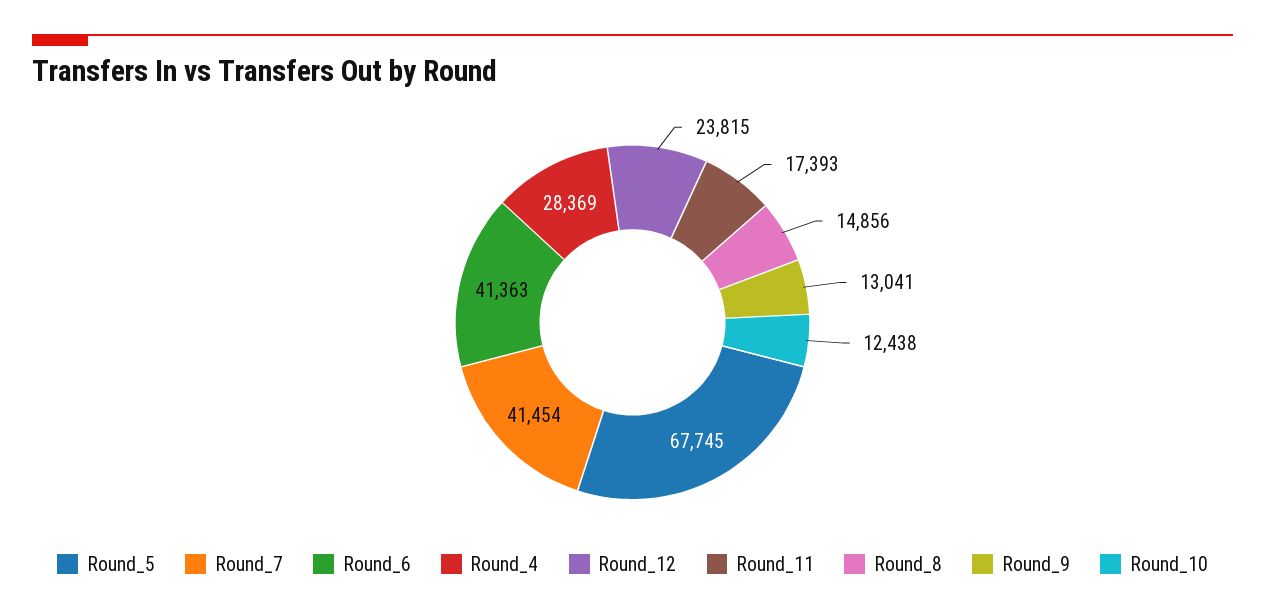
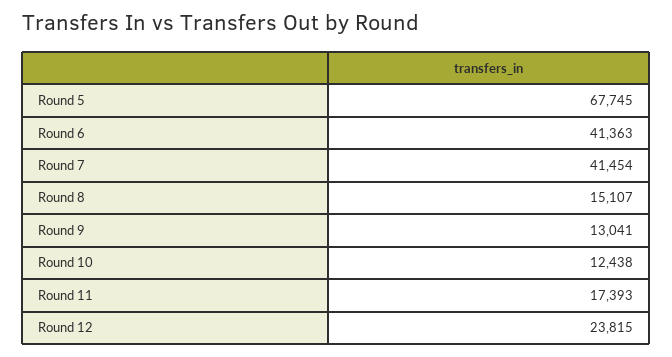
Round_4: 28369 -> none
Round_8: 14856 -> 15107

